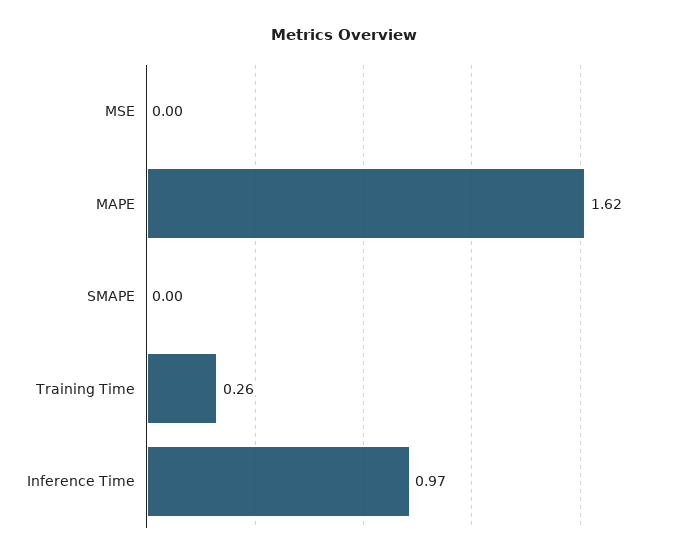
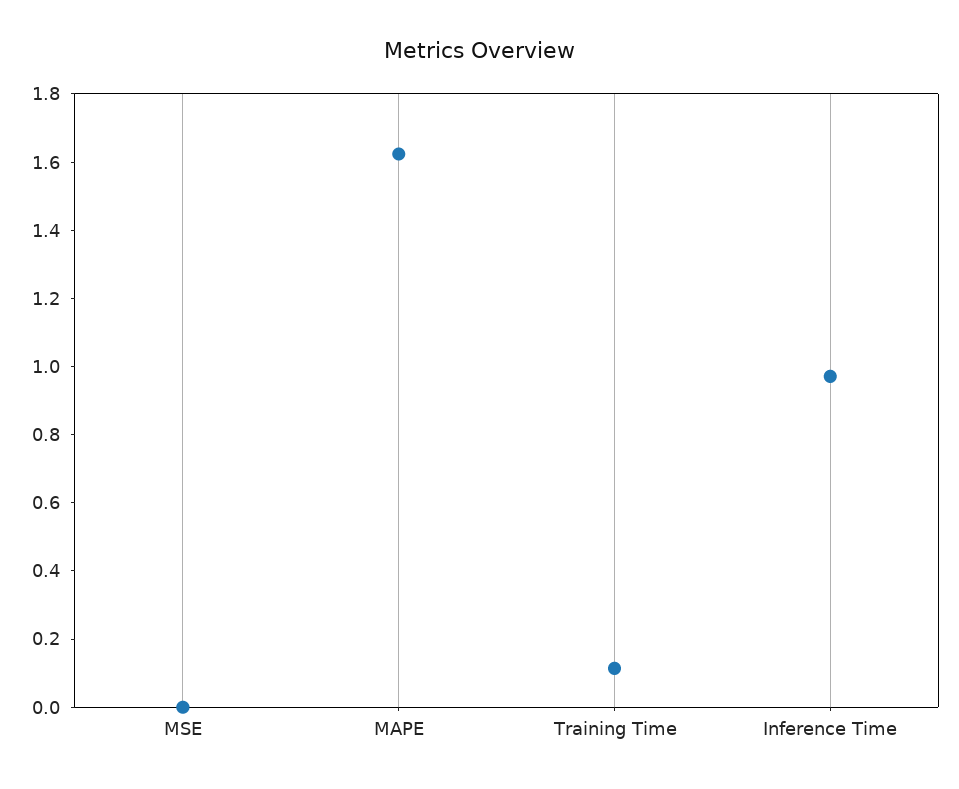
SMAPE: 0 -> none
Training Time: 0.26 -> 0.1

